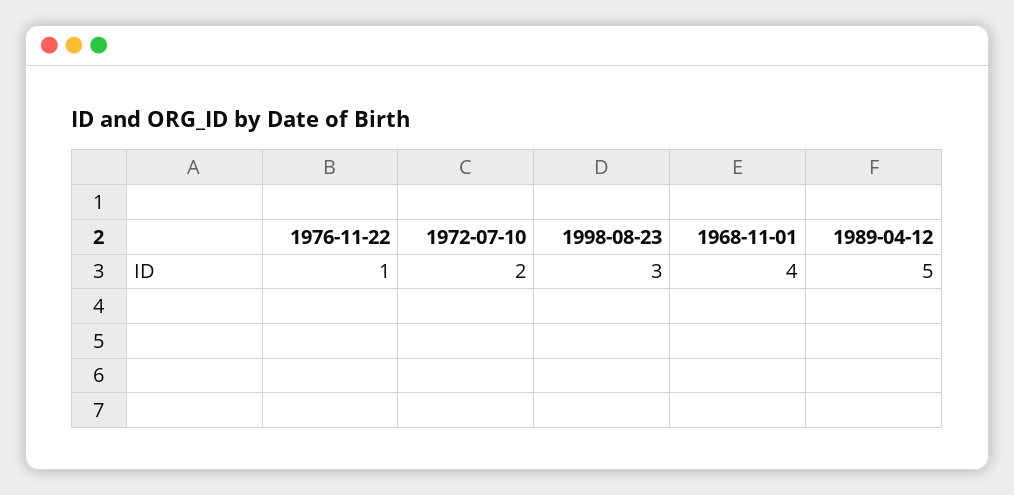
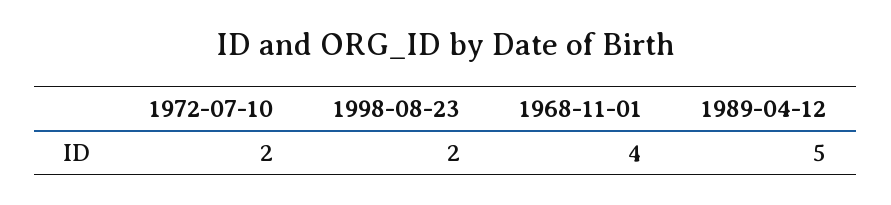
1976-11-22: 1 -> none
1998-08-23: 3 -> 2

